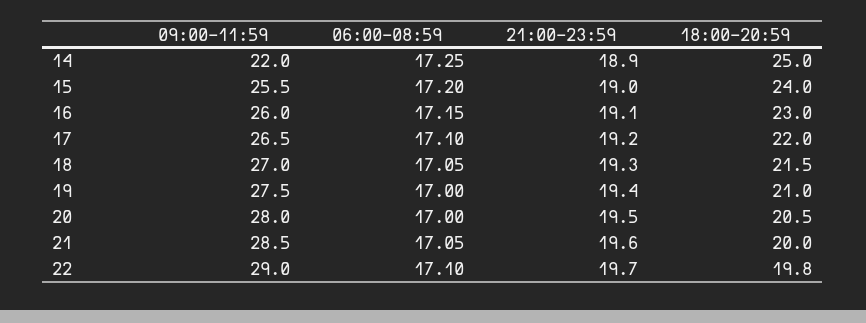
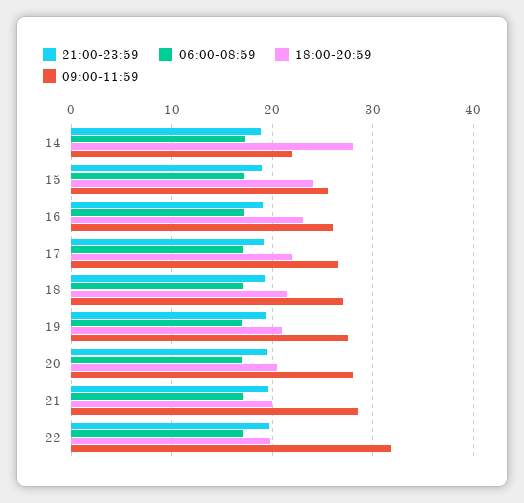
18:00-20:59, 14: 25 -> 28
09:00-11:59, 22: 29 -> 32

